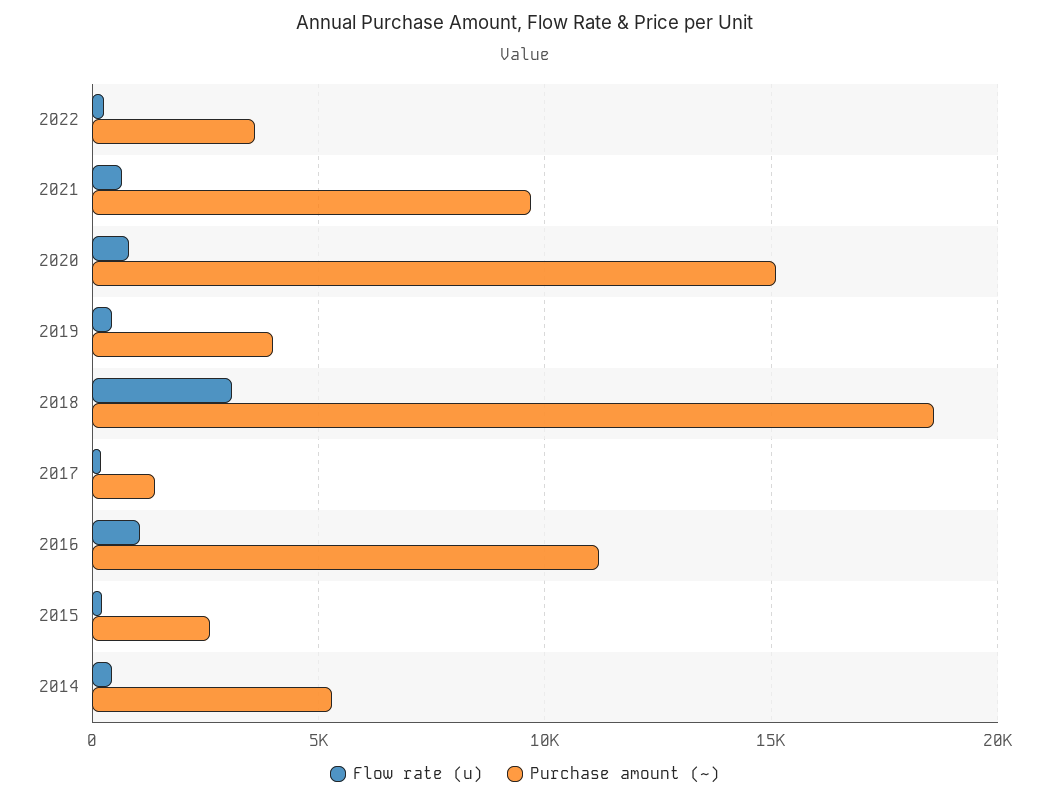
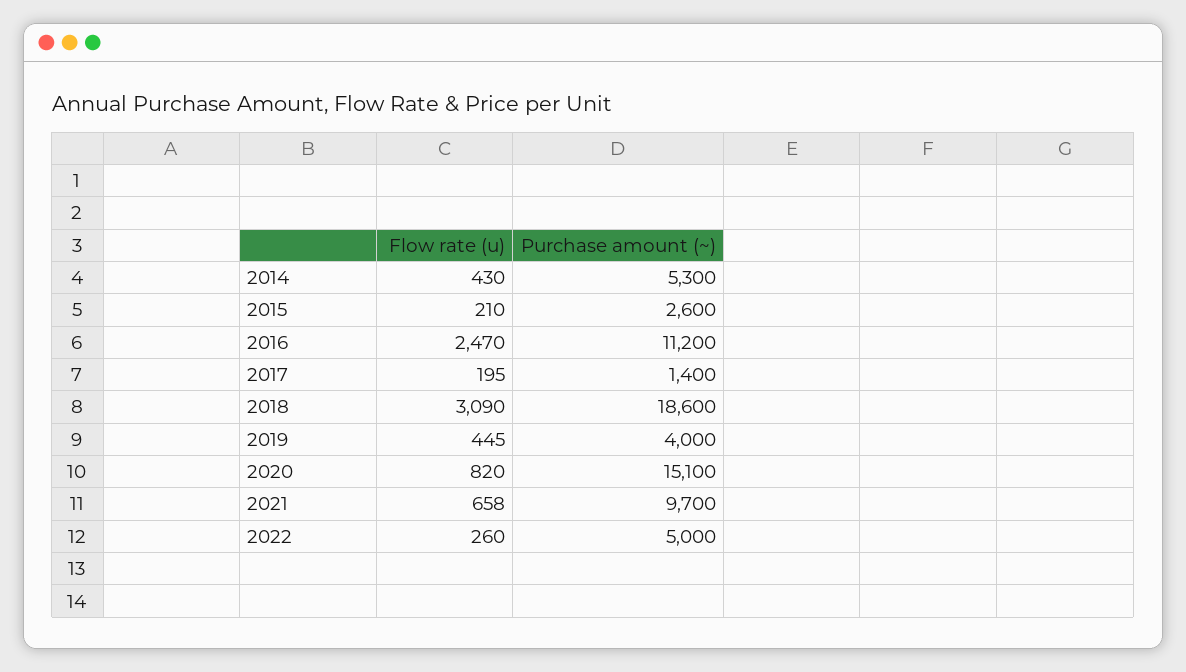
Purchase amount (~), 2022: 3500 -> 5000
Flow rate (u), 2016: 1000 -> 2470

